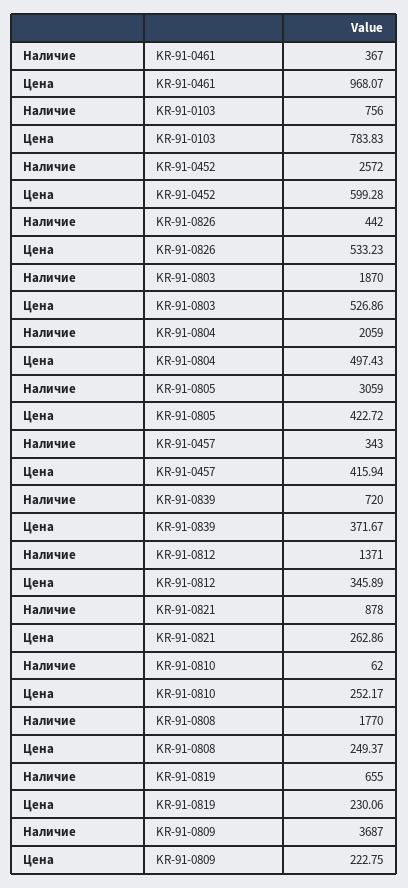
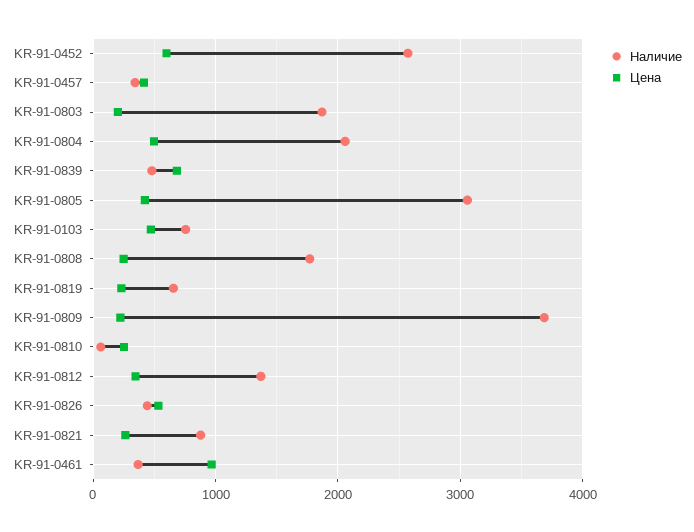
Цена, KR-91-0103: 783.83 -> 500
Цена, KR-91-0803: 526.86 -> 200
Наличие, KR-91-0839: 720 -> 500
Цена, KR-91-0839: 371.67 -> 700

